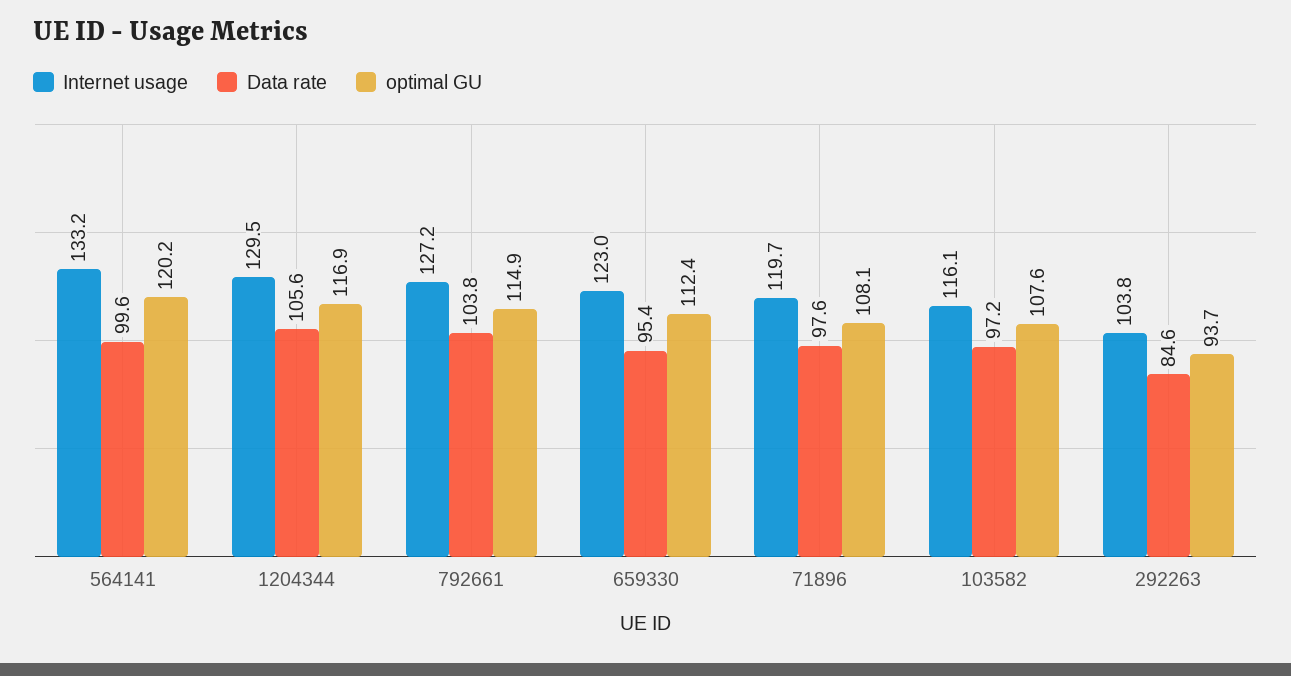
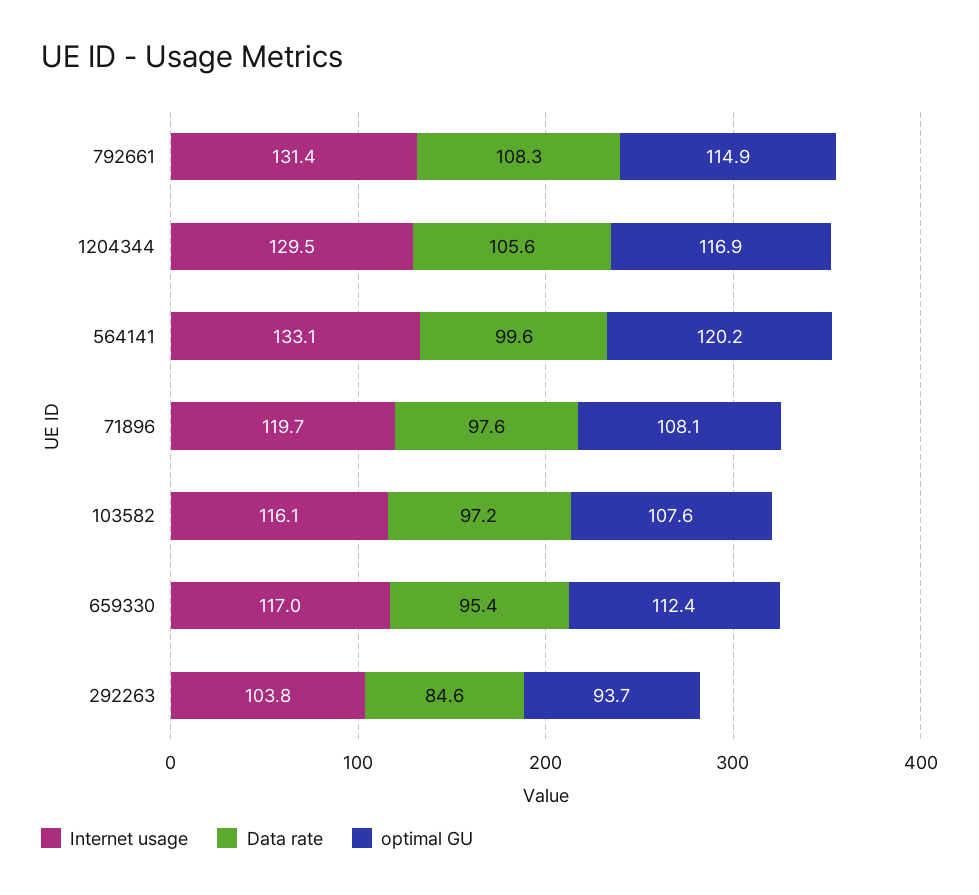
Internet usage, 564141: 133.2 -> 133.1
Internet usage, 792661: 127.2 -> 131.4
Data rate, 792661: 103.8 -> 108.3
Internet usage, 659330: 123 -> 117

